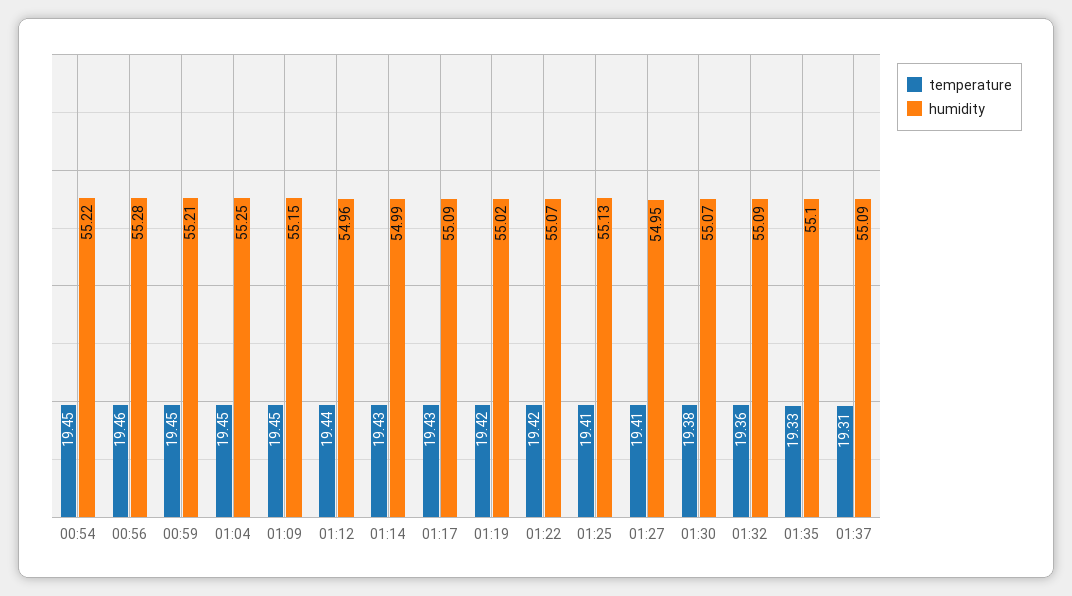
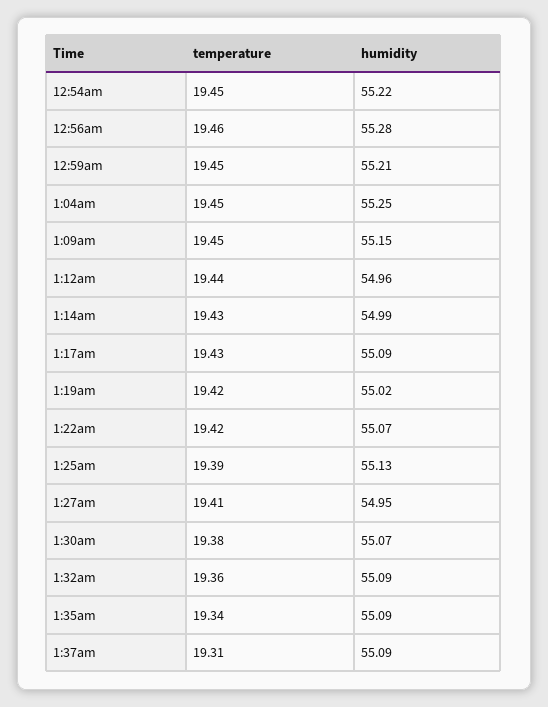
temperature, 01:25: 19.41 -> 19.39
temperature, 01:35: 19.33 -> 19.34
humidity, 01:35: 55.1 -> 55.09

